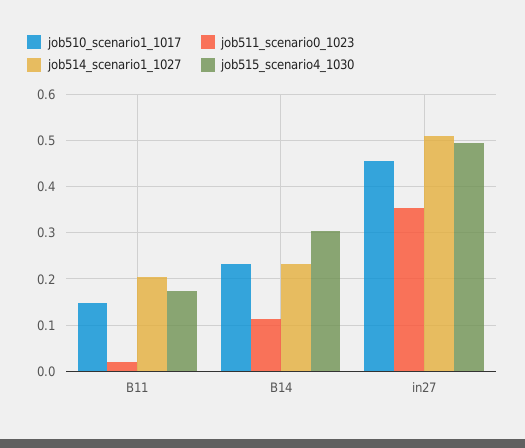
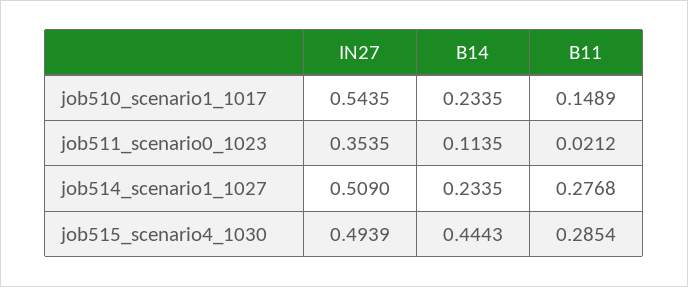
job514_scenario1_1027, B11: 0.2 -> 0.2768
job515_scenario4_1030, B11: 0.18 -> 0.2854
job515_scenario4_1030, B14: 0.3 -> 0.4443
job510_scenario1_1017, in27: 0.46 -> 0.5435

